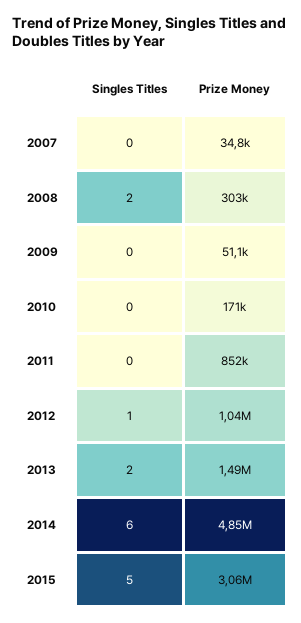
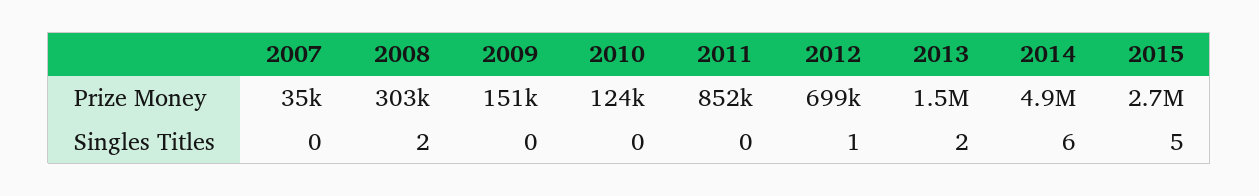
Prize Money, 2009: 51100 -> 151000
Prize Money, 2010: 171000 -> 124000
Prize Money, 2012: 1040000 -> 699000
Prize Money, 2015: 3060000 -> 2700000

